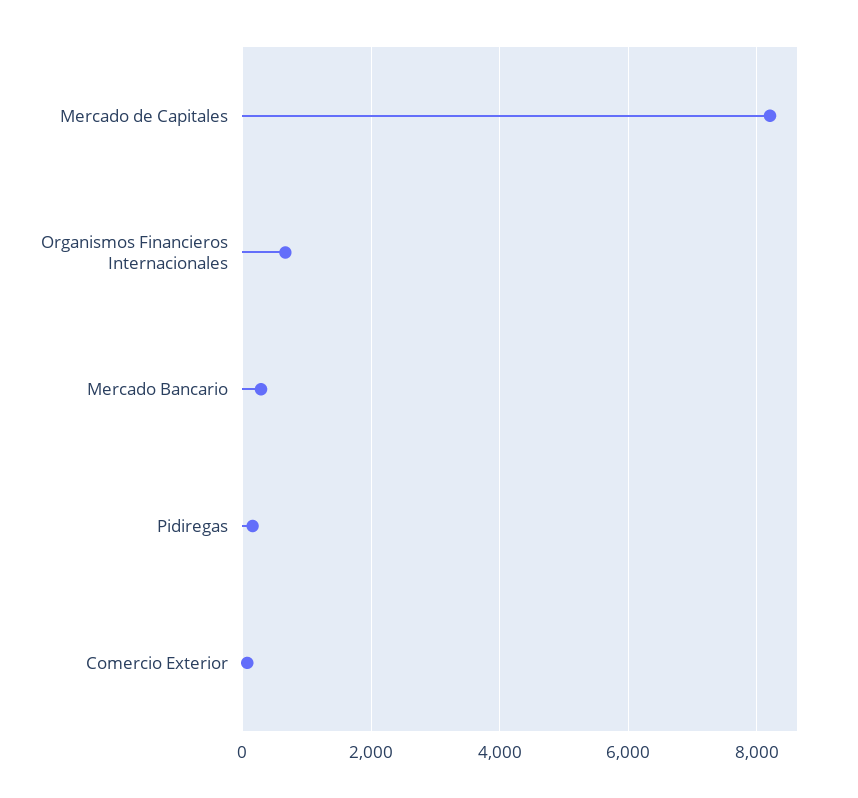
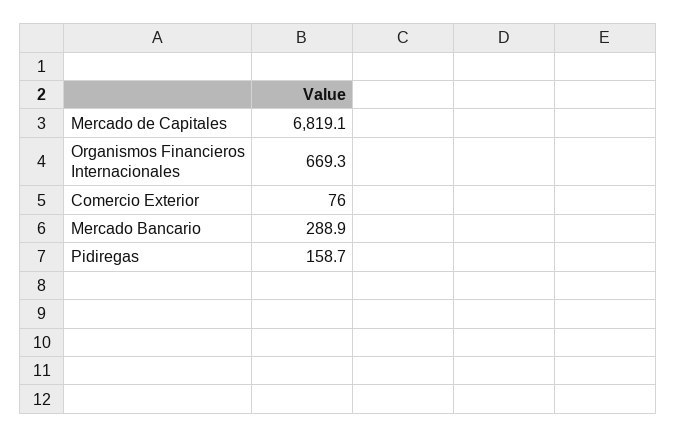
Mercado de Capitales: 8200 -> 6819.1

